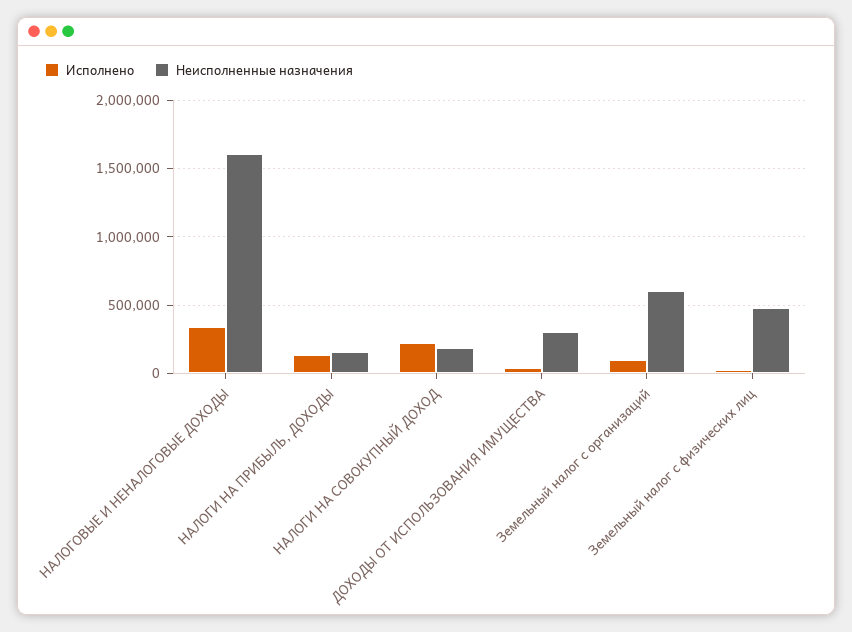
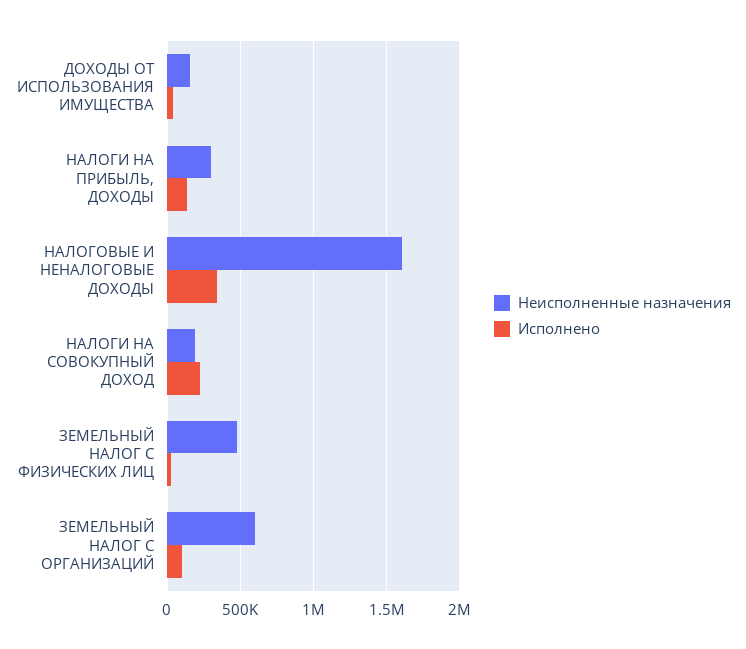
Неисполненные назначения, НАЛОГИ НА ПРИБЫЛЬ, ДОХОДЫ: 150000 -> 300000
Неисполненные назначения, ДОХОДЫ ОТ ИСПОЛЬЗОВАНИЯ ИМУЩЕСТВА: 300000 -> 150000

